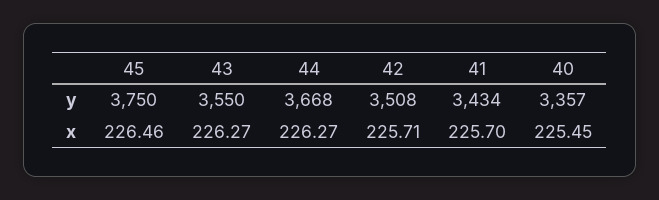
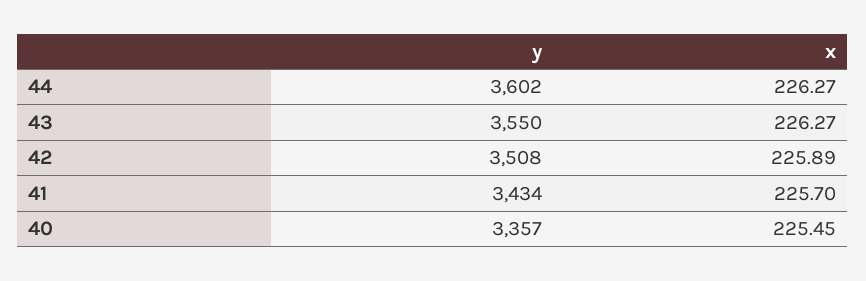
45, y: 3750 -> none
44, y: 3668 -> 3602
45, x: 226.46 -> none
42, x: 225.71 -> 225.89

